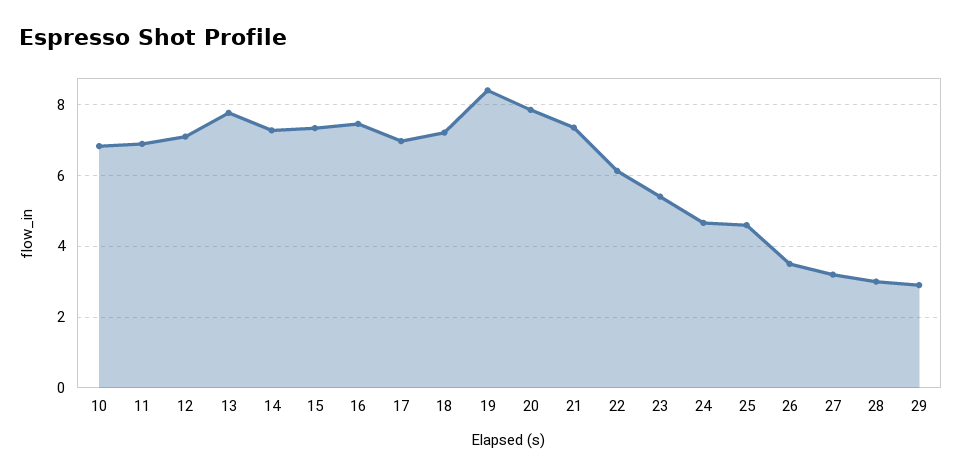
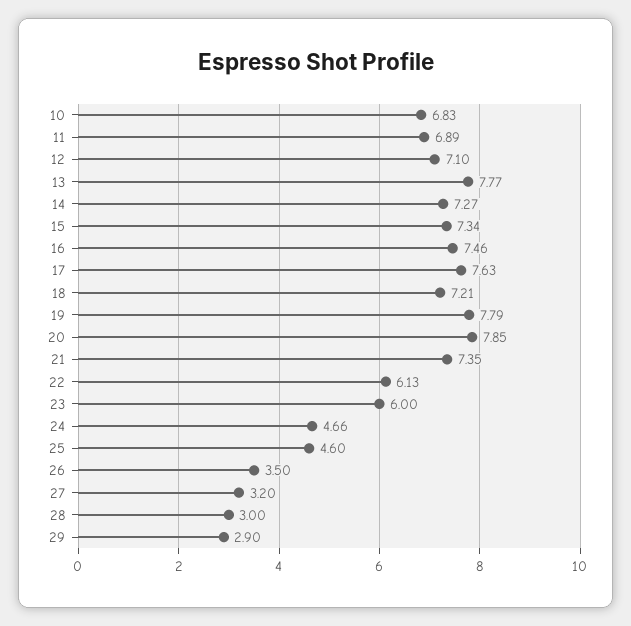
17: 7 -> 7.63
19: 8.4 -> 7.79
23: 5.4 -> 6

